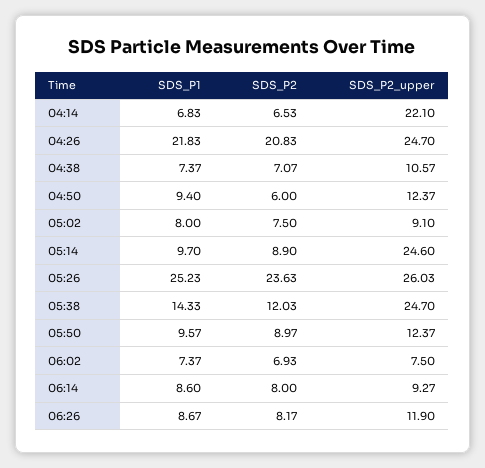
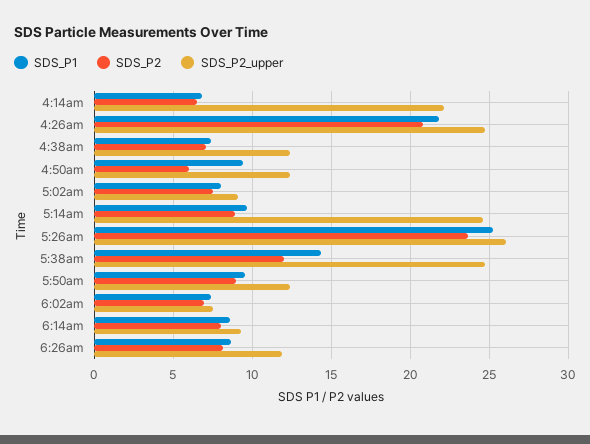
SDS_P2_upper, 04:38: 10.57 -> 12.5

